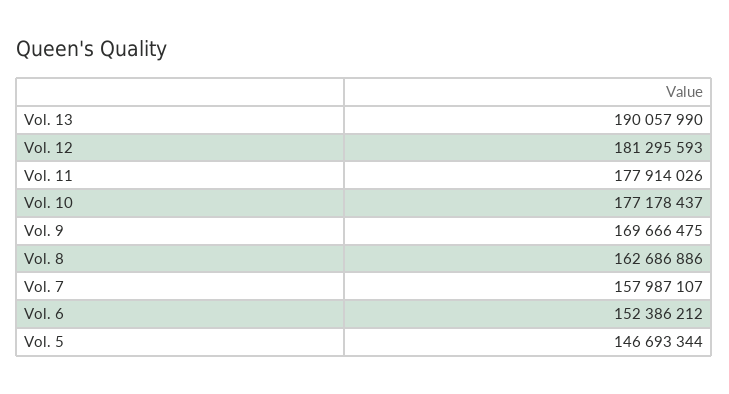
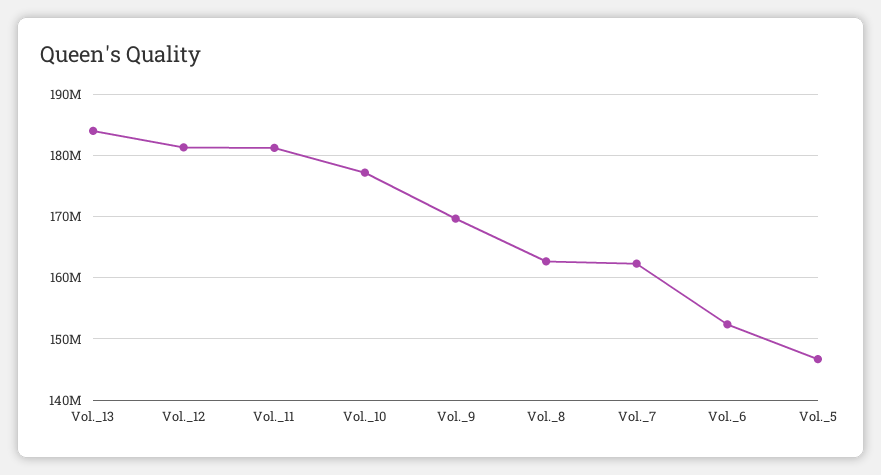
Vol. 13: 190057990 -> 184000000
Vol. 11: 177914026 -> 181000000
Vol. 7: 157987107 -> 162000000

